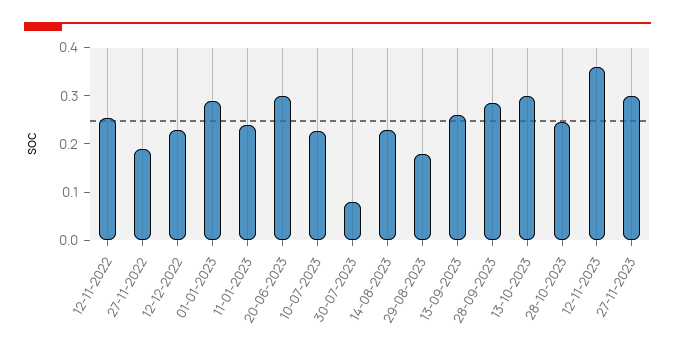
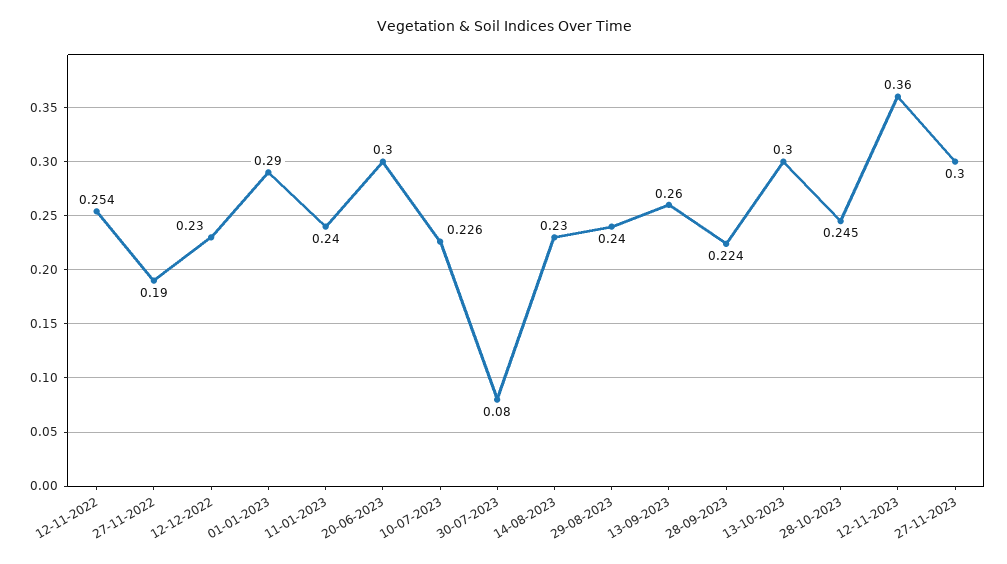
29-08-2023: 0.18 -> 0.24
28-09-2023: 0.28 -> 0.224

